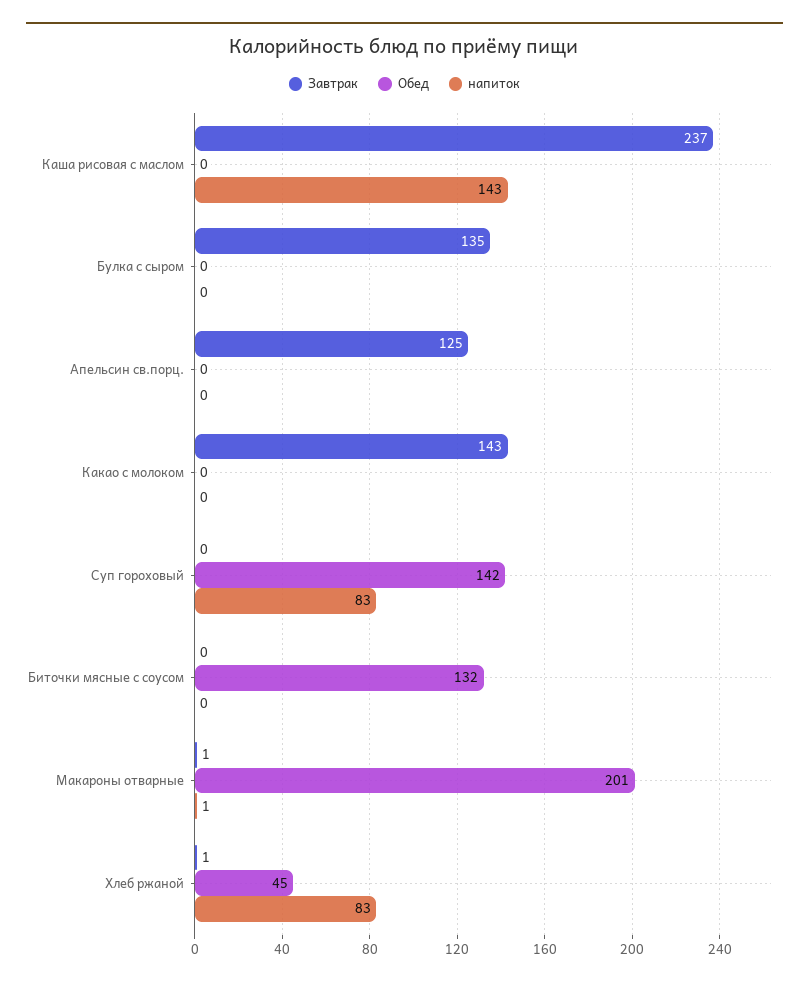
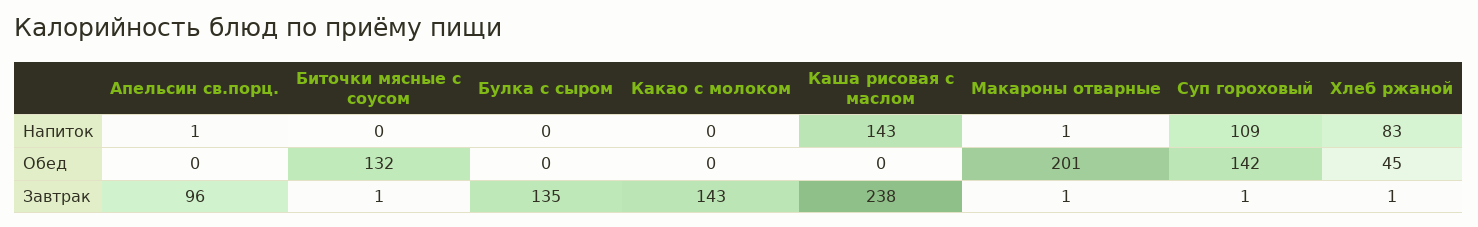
Завтрак, Каша рисовая с маслом: 237 -> 238
Завтрак, Апельсин св.порц.: 125 -> 96
напиток, Апельсин св.порц.: 0 -> 1
Завтрак, Суп гороховый: 0 -> 1
напиток, Суп гороховый: 83 -> 109
Завтрак, Биточки мясные с соусом: 0 -> 1

